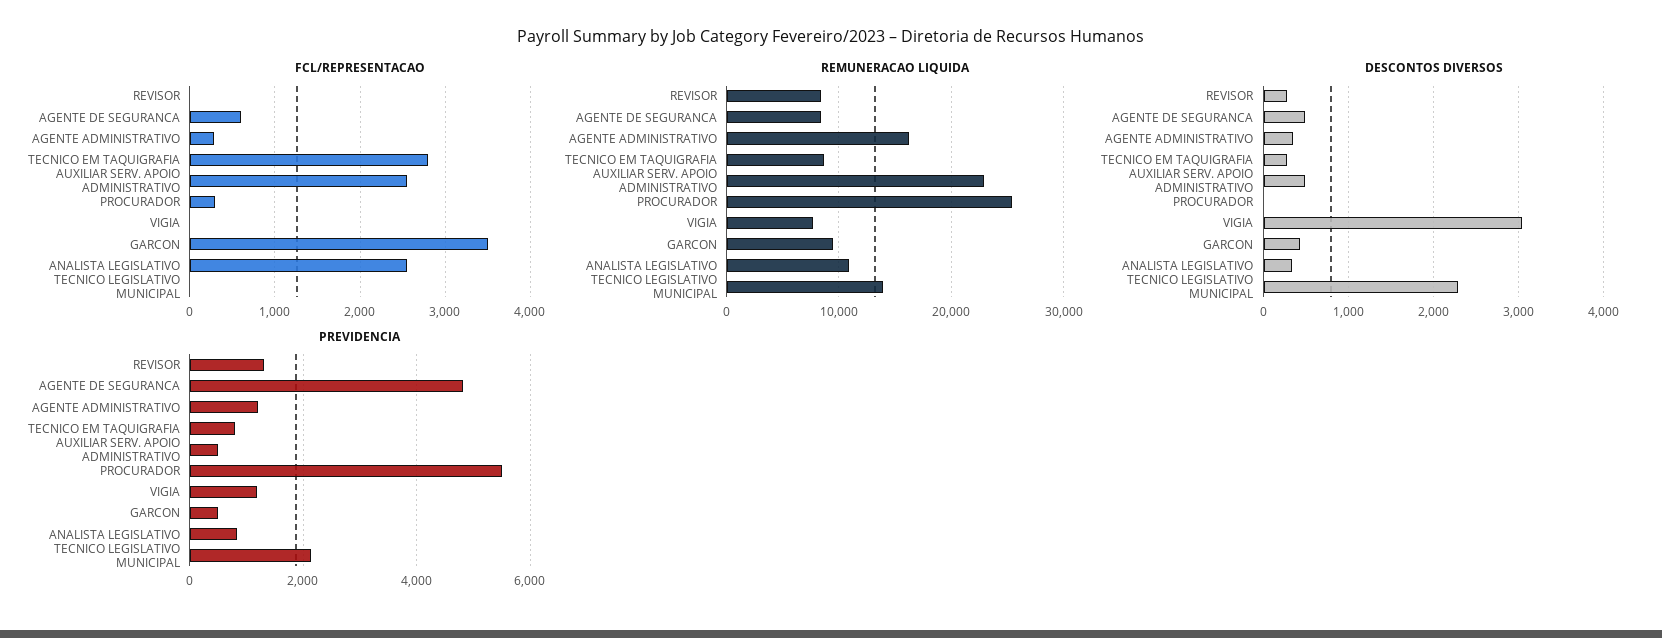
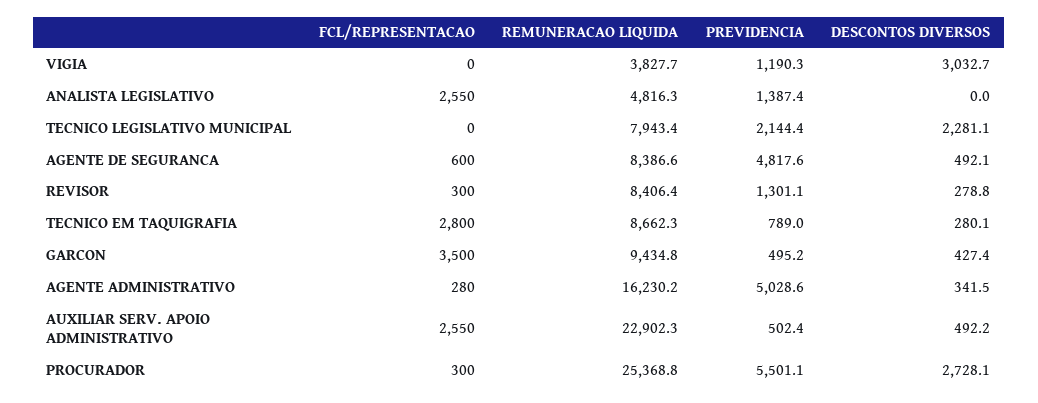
FCL/REPRESENTACAO, REVISOR: 0 -> 300
REMUNERACAO LIQUIDA, VIGIA: 8000 -> 3827.7
REMUNERACAO LIQUIDA, ANALISTA LEGISLATIVO: 11000 -> 4816.3
REMUNERACAO LIQUIDA, TECNICO LEGISLATIVO MUNICIPAL: 14000 -> 7943.4
DESCONTOS DIVERSOS, PROCURADOR: 0 -> 2728.1
DESCONTOS DIVERSOS, ANALISTA LEGISLATIVO: 300 -> 0
PREVIDENCIA, AGENTE ADMINISTRATIVO: 1200 -> 5028.6
PREVIDENCIA, ANALISTA LEGISLATIVO: 800 -> 1387.4

